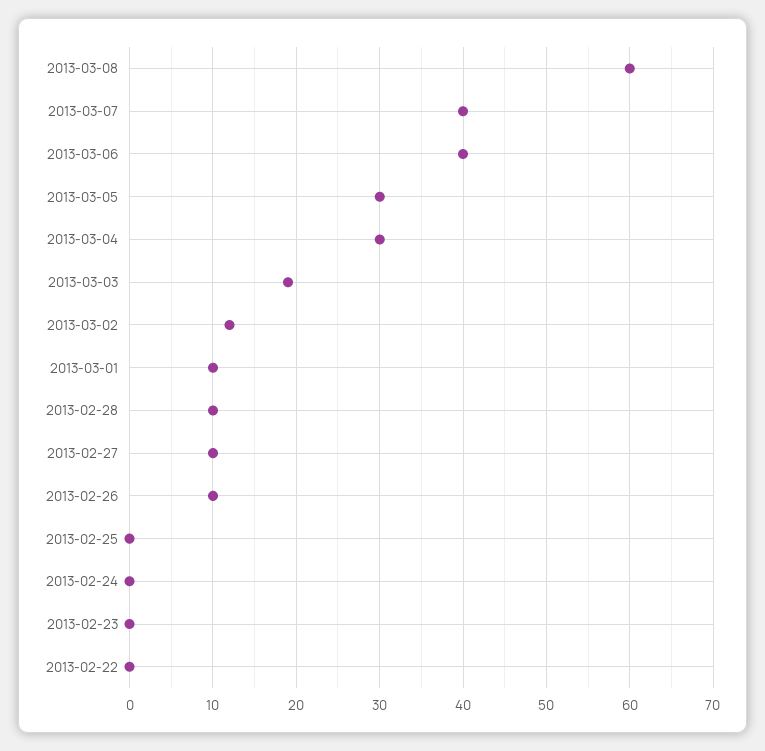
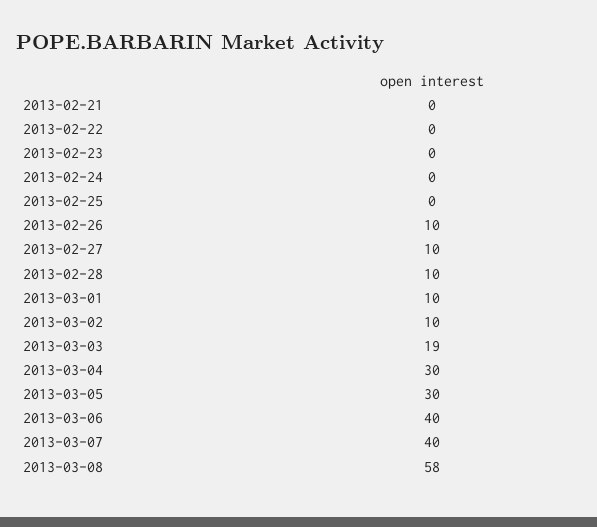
2013-03-08: 60 -> 58
2013-03-02: 12 -> 10
2013-02-21: none -> 0

